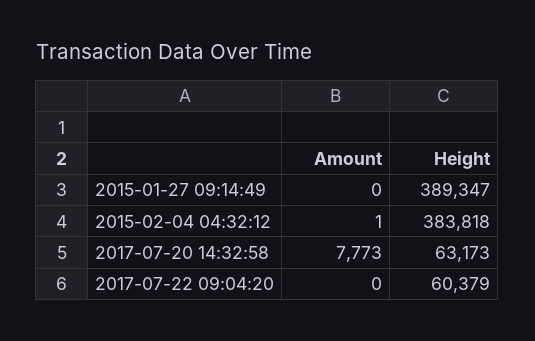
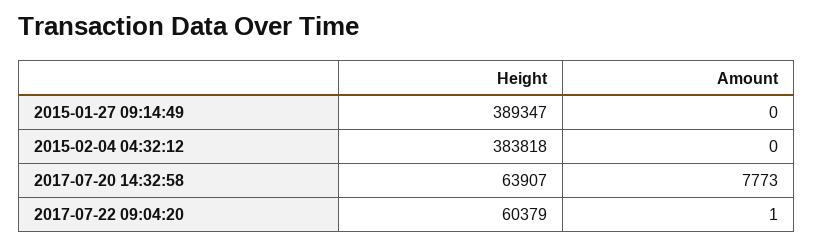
Amount, 2015-02-04 04:32:12: 1 -> 0
Height, 2017-07-20 14:32:58: 63173 -> 63907
Amount, 2017-07-22 09:04:20: 0 -> 1

